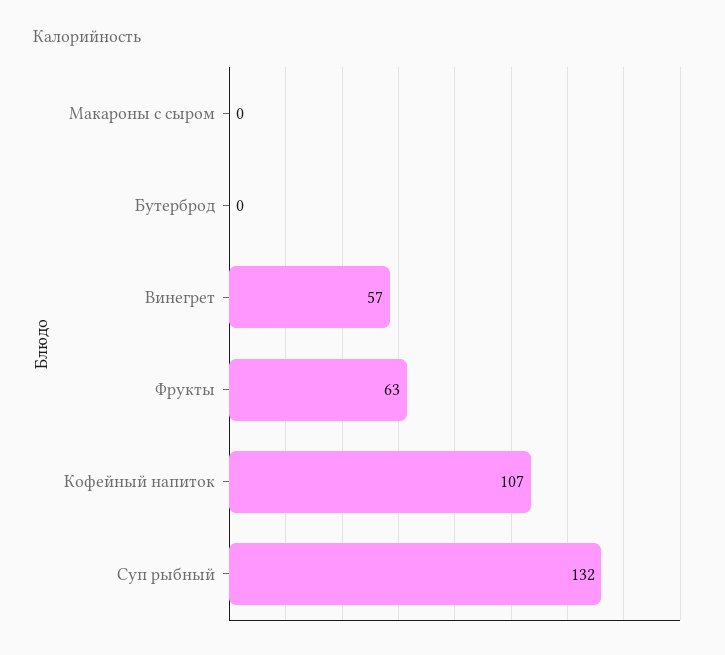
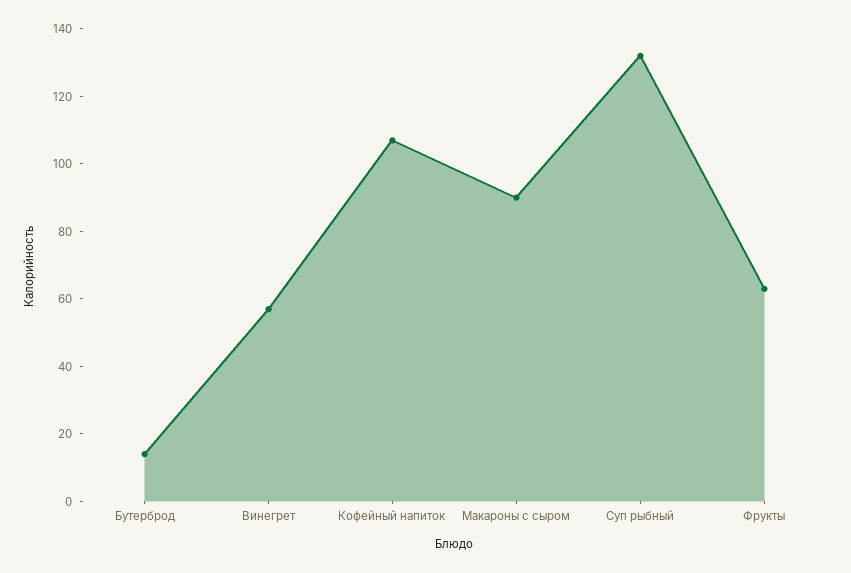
Макароны с сыром: 0 -> 90
Бутерброд: 0 -> 15

